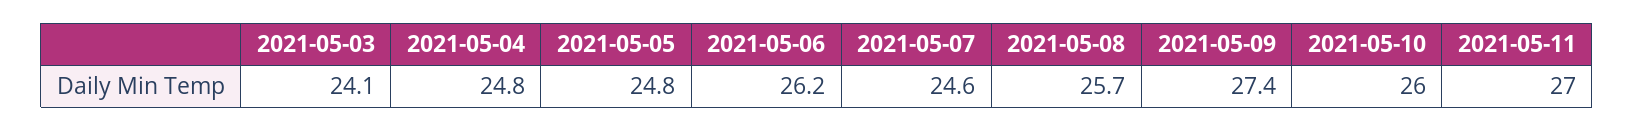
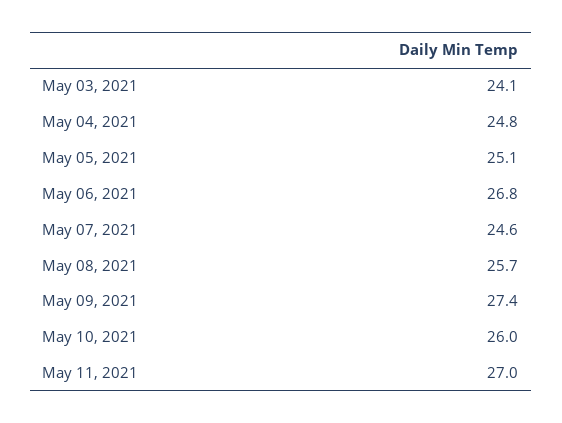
2021-05-05: 24.8 -> 25.1
2021-05-06: 26.2 -> 26.8

